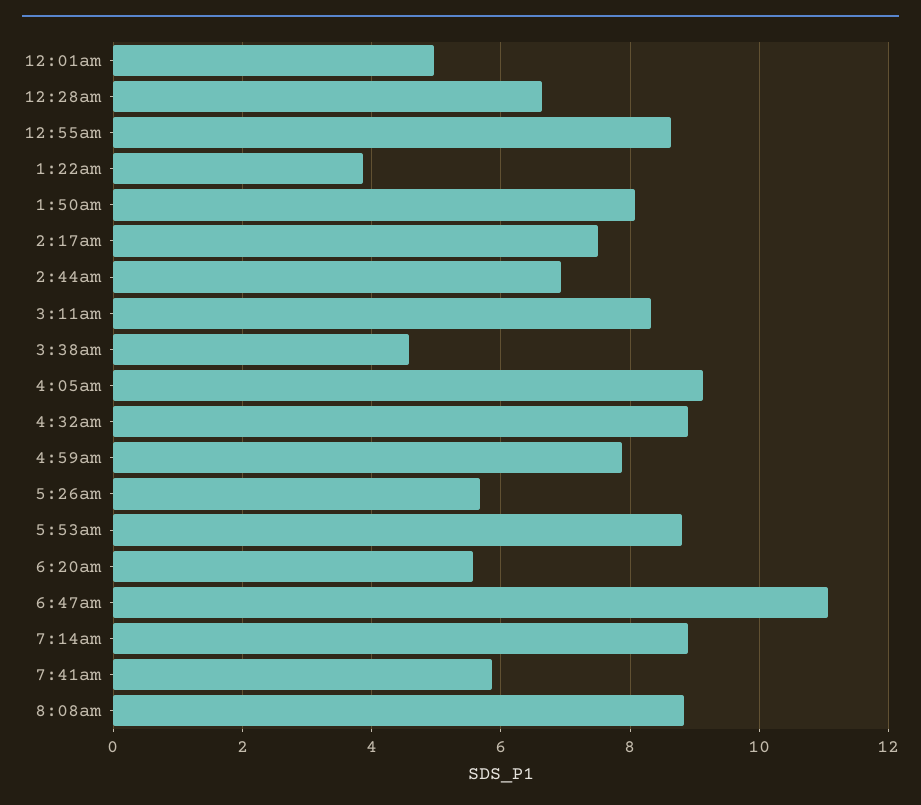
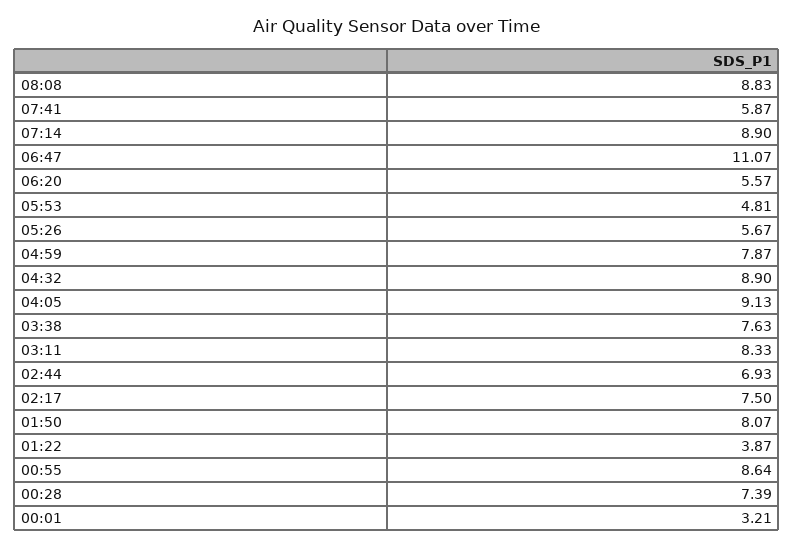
12:01am: 5 -> 3.21
12:28am: 6.6 -> 7.39
3:38am: 4.6 -> 7.63
5:53am: 8.8 -> 4.81

